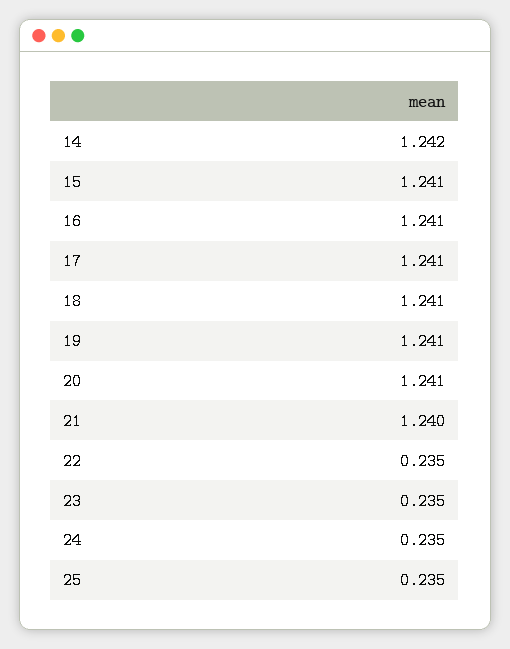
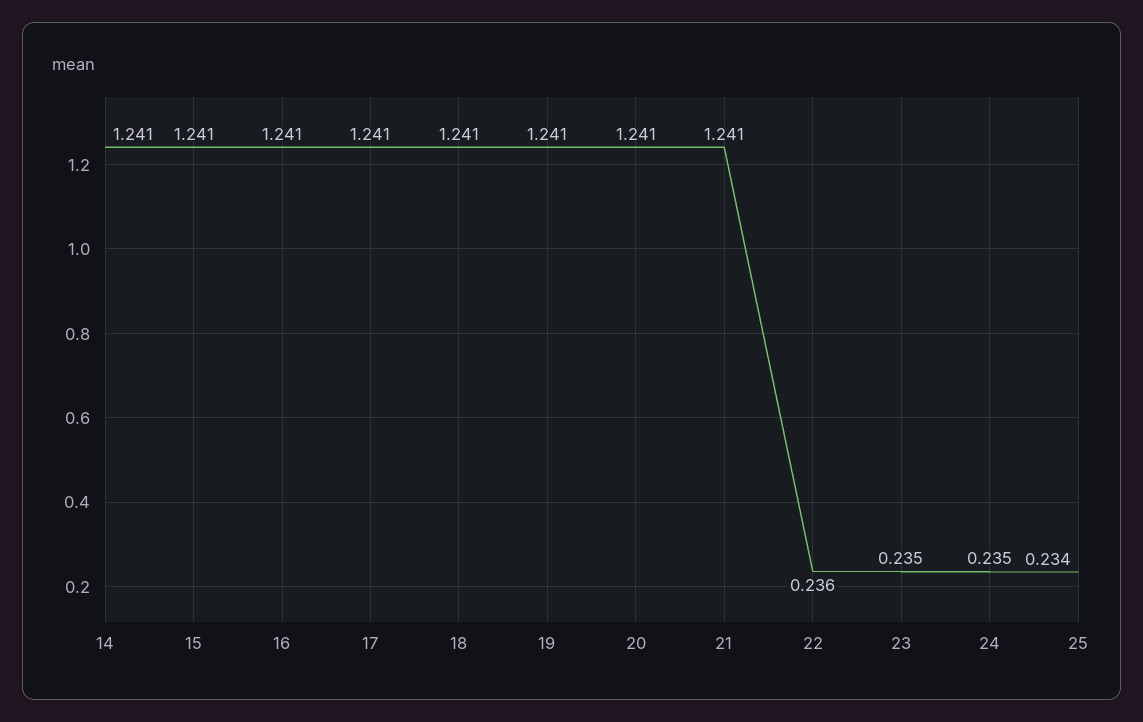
14: 1.242 -> 1.241
21: 1.24 -> 1.241
22: 0.235 -> 0.236
25: 0.235 -> 0.234

